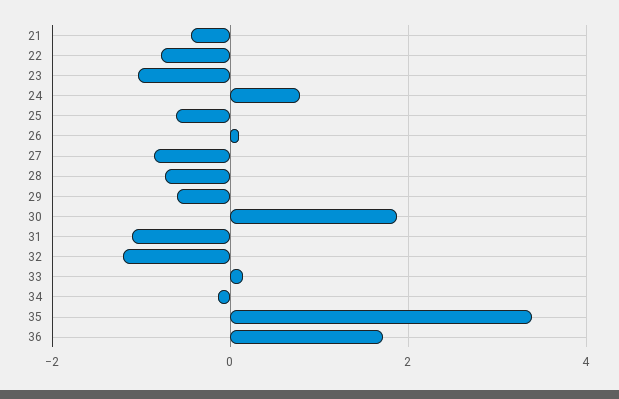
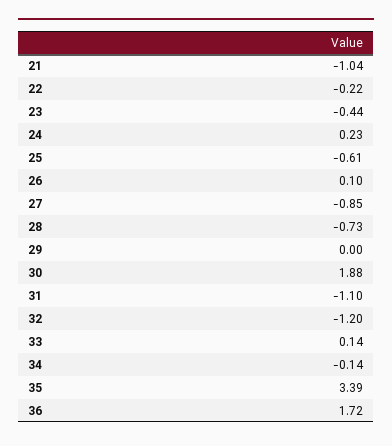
21: -0.4 -> -1.04
22: -0.8 -> -0.22
23: -1 -> -0.44
24: 0.8 -> 0.23
29: -0.6 -> 0

